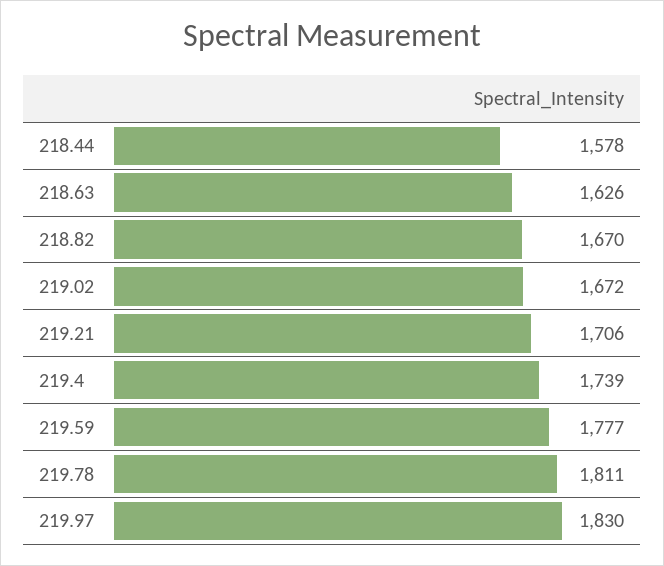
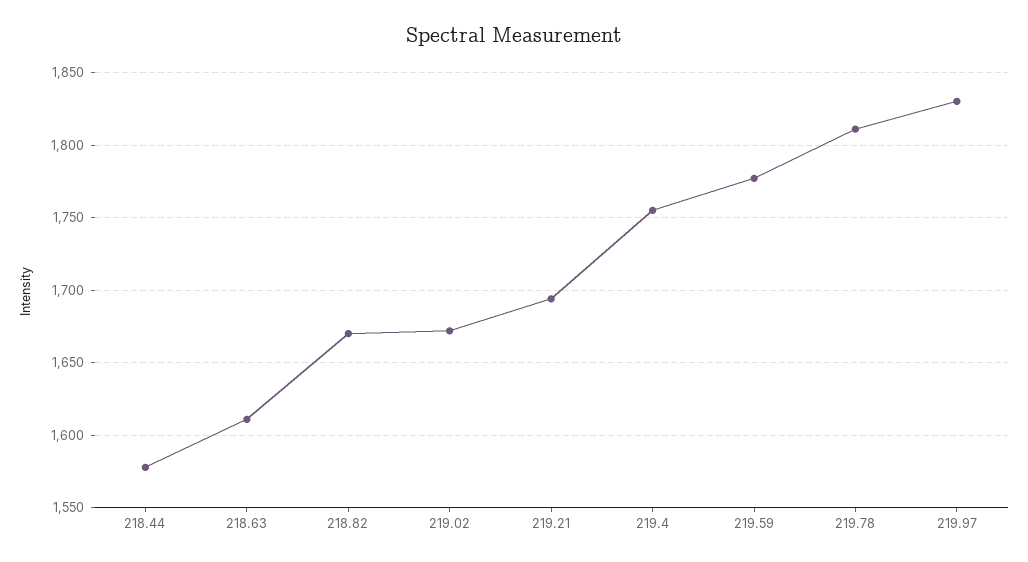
218.63: 1626 -> 1610
219.21: 1706 -> 1695
219.4: 1739 -> 1755

